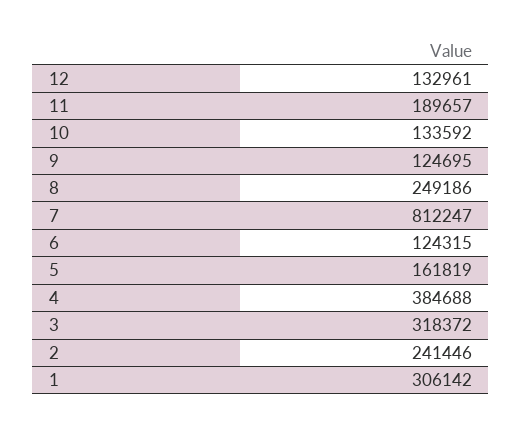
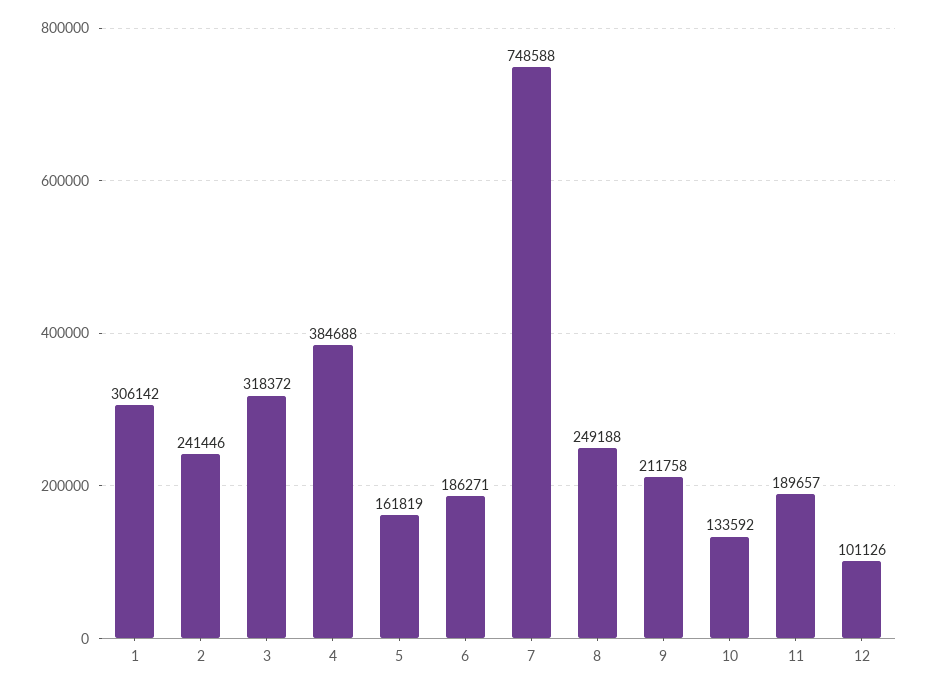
12: 132961 -> 101126
9: 124695 -> 211758
8: 249186 -> 249188
7: 812247 -> 748588
6: 124315 -> 186271

